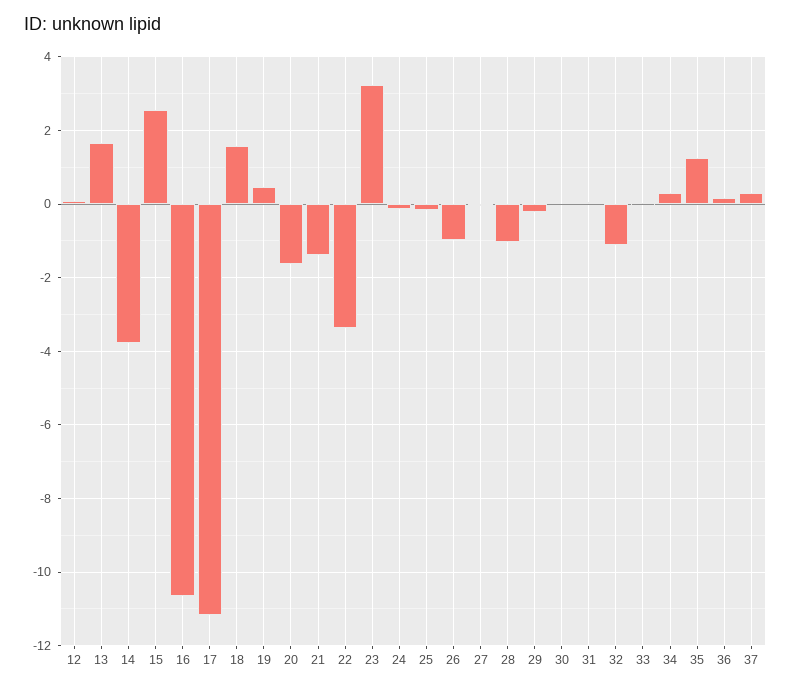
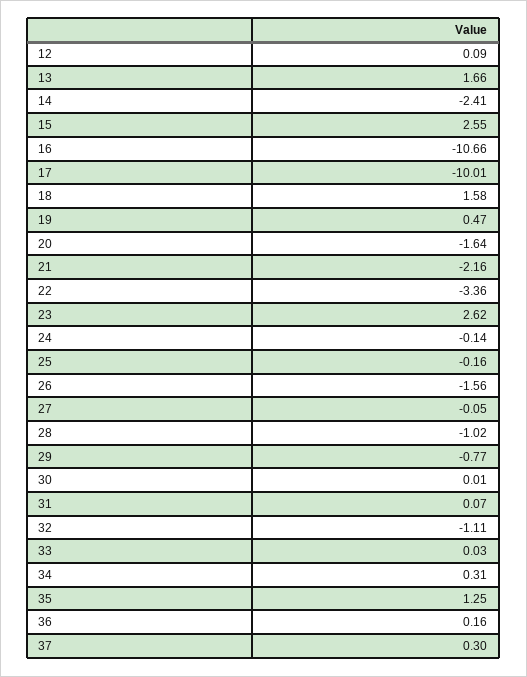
14: -3.8 -> -2.41
17: -11.2 -> -10.01
21: -1.4 -> -2.16
23: 3.2 -> 2.62
26: -1 -> -1.56
29: -0.2 -> -0.77

